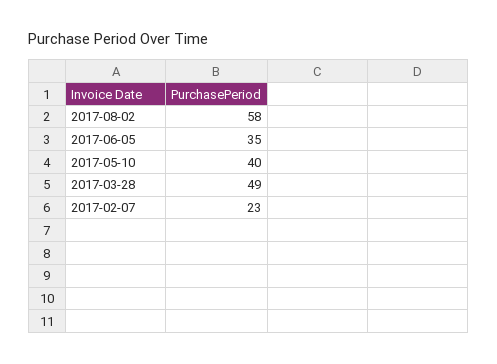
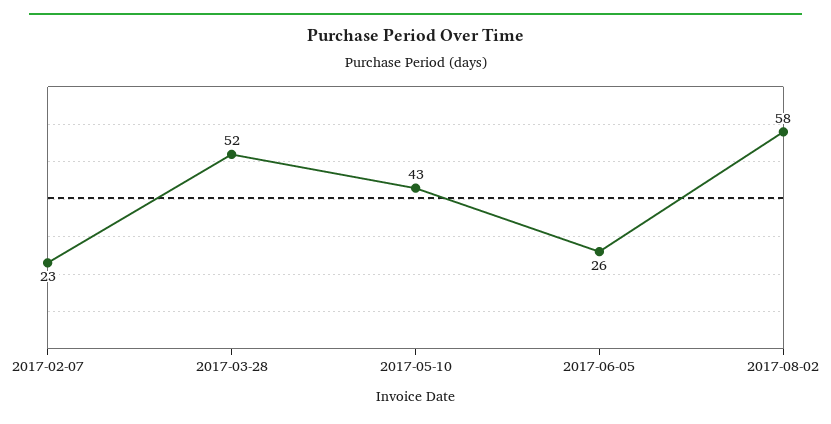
2017-06-05: 35 -> 26
2017-05-10: 40 -> 43
2017-03-28: 49 -> 52

